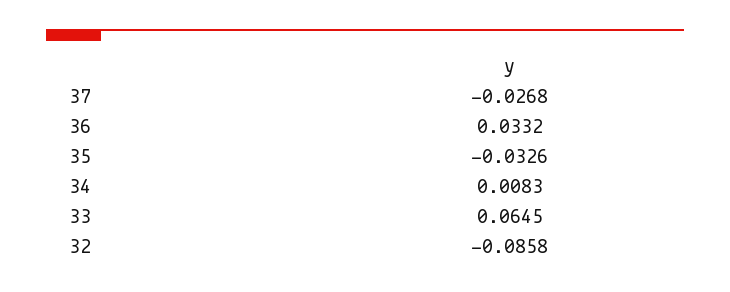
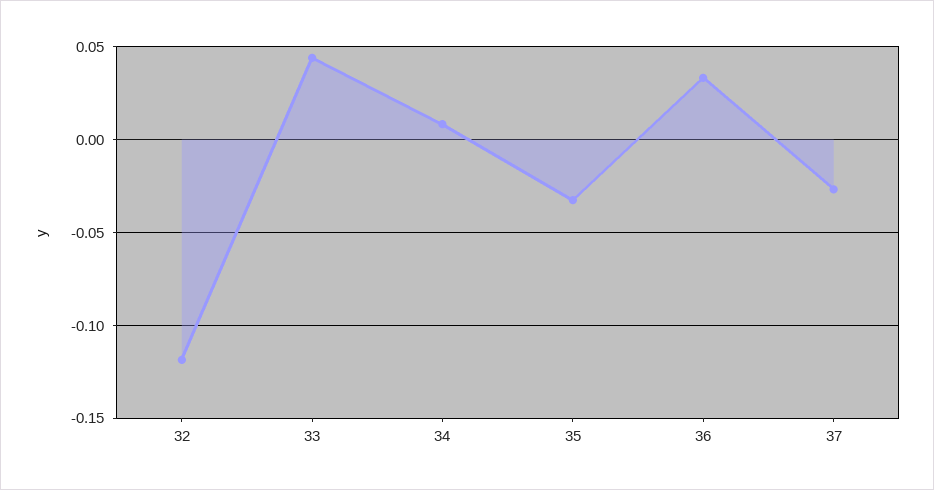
33: 0.0645 -> 0.045
32: -0.0858 -> -0.12

